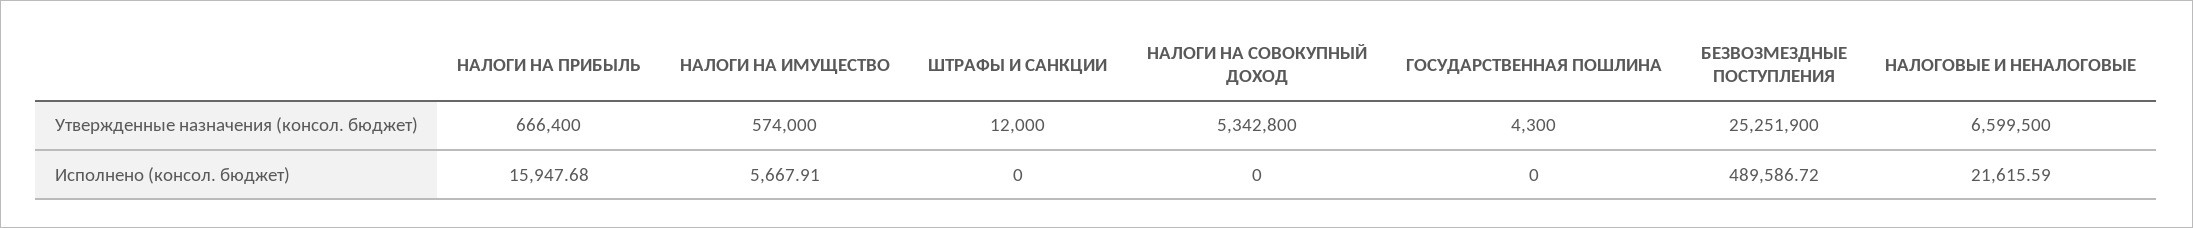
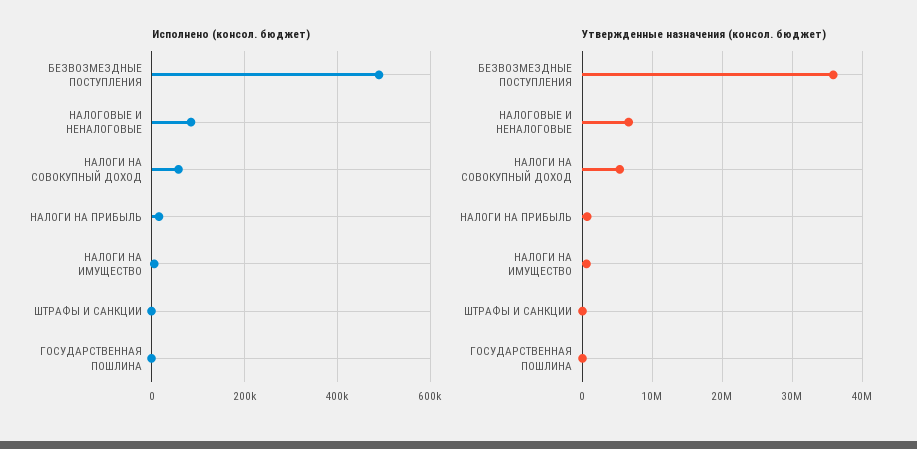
Утвержденные назначения (консол. бюджет), БЕЗВОЗМЕЗДНЫЕ ПОСТУПЛЕНИЯ: 25251900 -> 36000000
Исполнено (консол. бюджет), НАЛОГИ НА СОВОКУПНЫЙ ДОХОД: 0 -> 60000
Исполнено (консол. бюджет), НАЛОГОВЫЕ И НЕНАЛОГОВЫЕ: 21615.59 -> 80000

